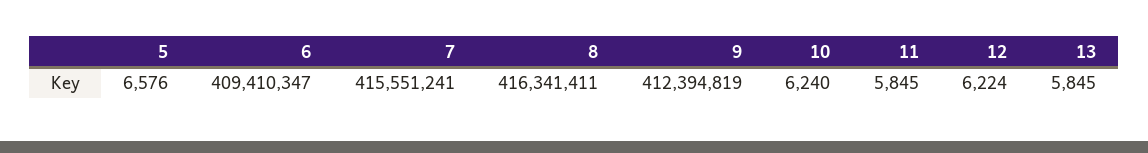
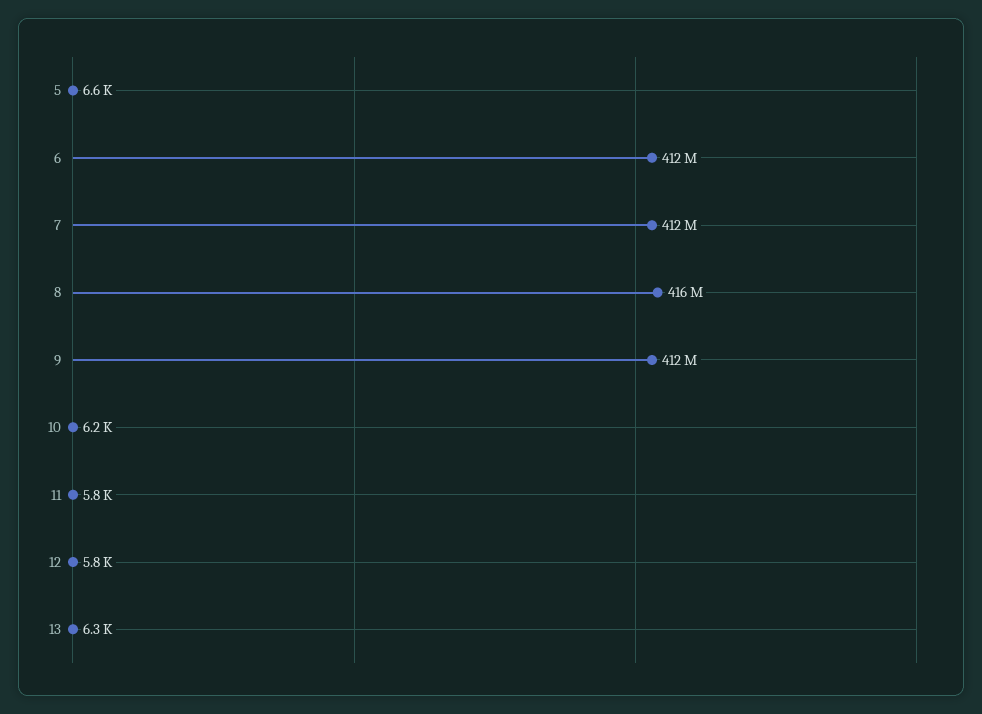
6: 409410347 -> 412000000
7: 415551241 -> 412000000
12: 6224 -> 5800
13: 5845 -> 6300

